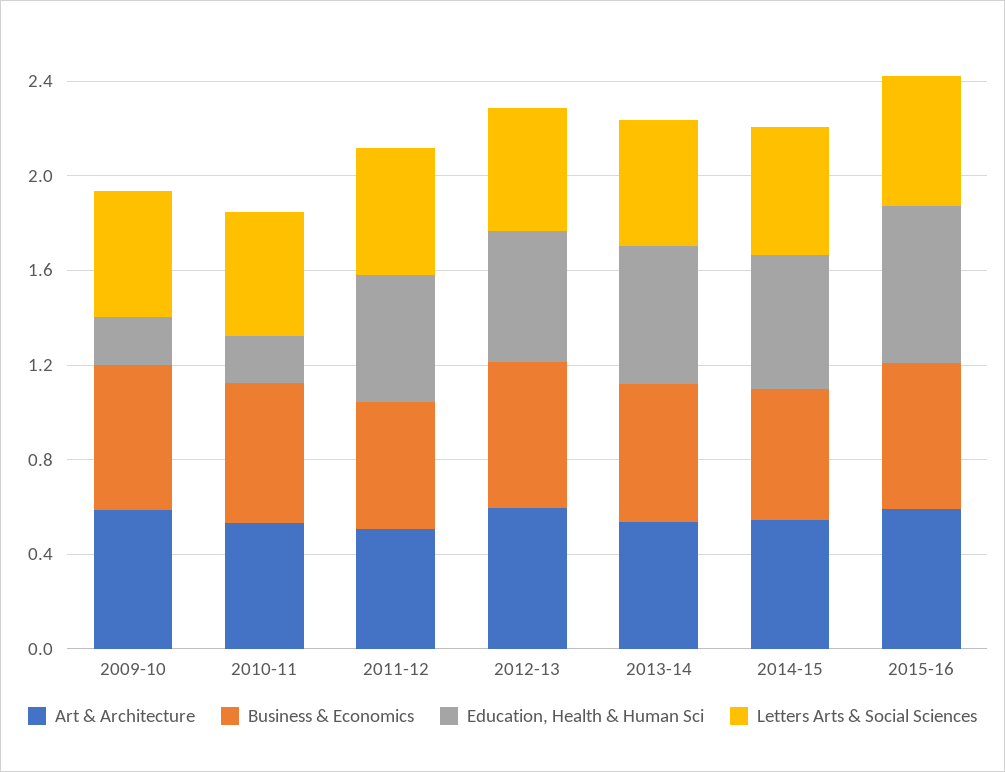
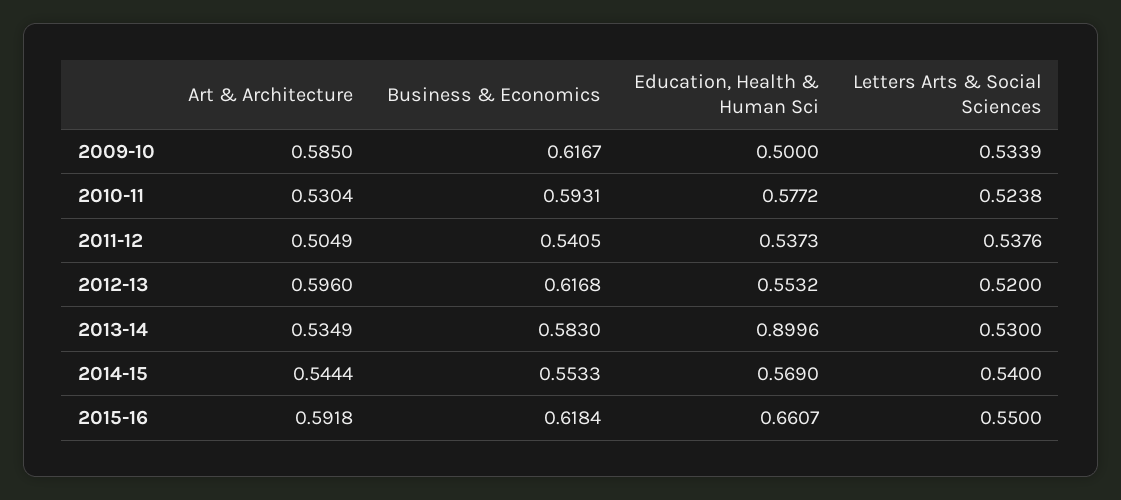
Education, Health & Human Sci, 2009-10: 0.2 -> 0.5
Education, Health & Human Sci, 2010-11: 0.2 -> 0.5772
Education, Health & Human Sci, 2013-14: 0.6 -> 0.8996

